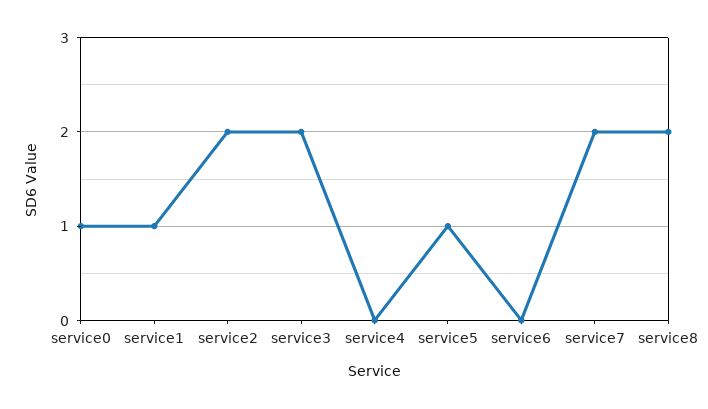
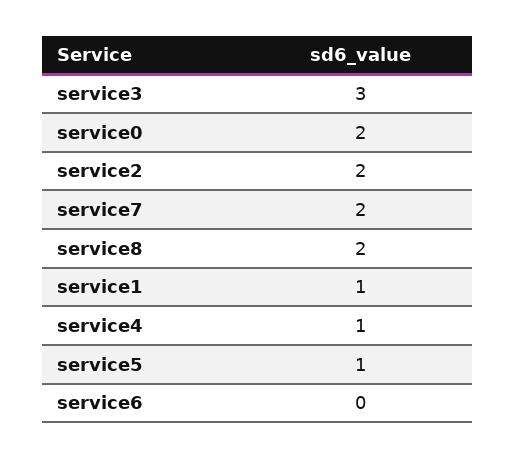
service0: 1 -> 2
service3: 2 -> 3
service4: 0 -> 1

